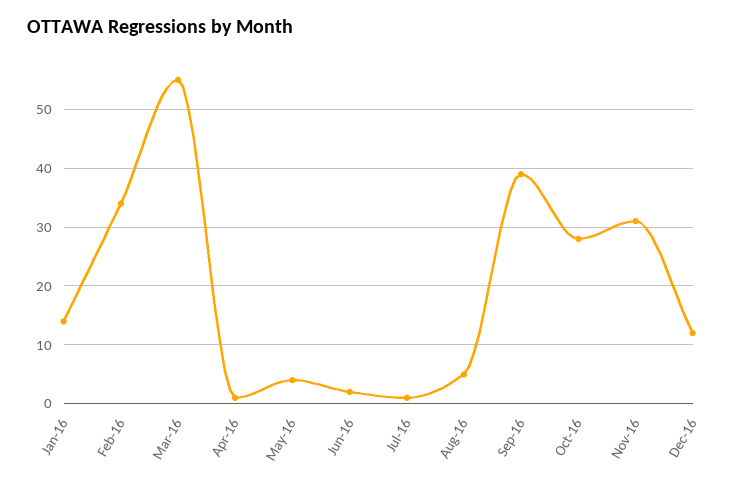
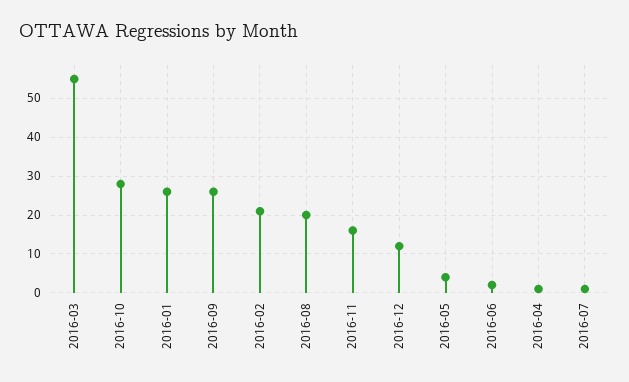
Jan-16: 15 -> 25
Feb-16: 35 -> 20
Aug-16: 5 -> 20
Sep-16: 40 -> 25
Nov-16: 30 -> 15

